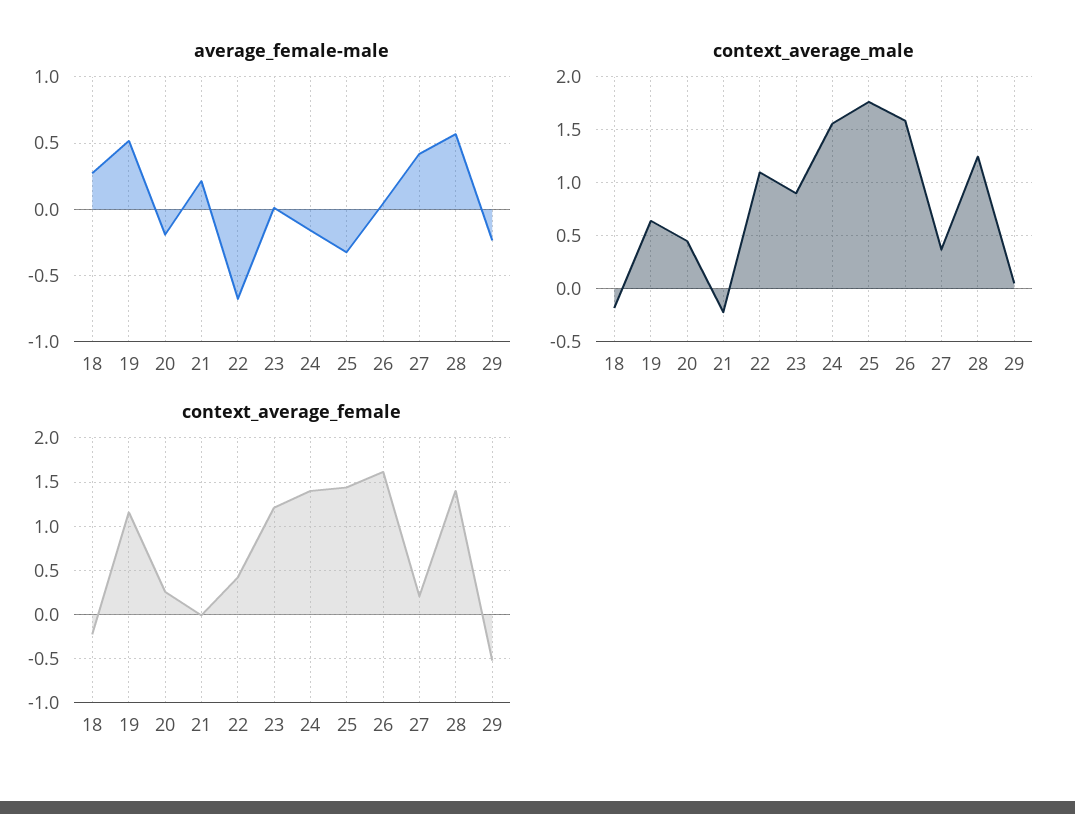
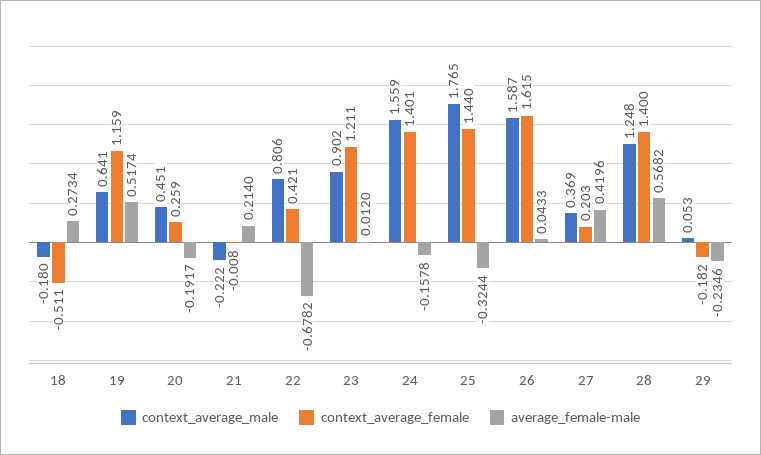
context_average_male, 22: 1.1 -> 0.806
context_average_female, 18: -0.2 -> -0.511
context_average_female, 29: -0.5 -> -0.182

